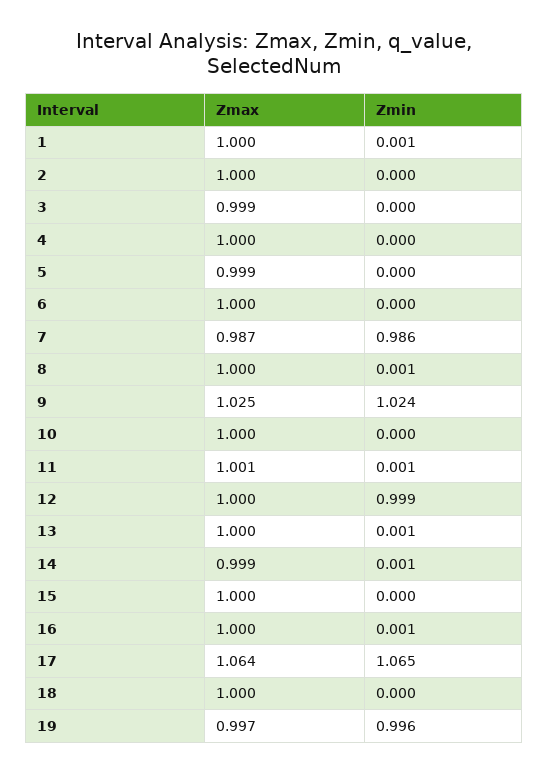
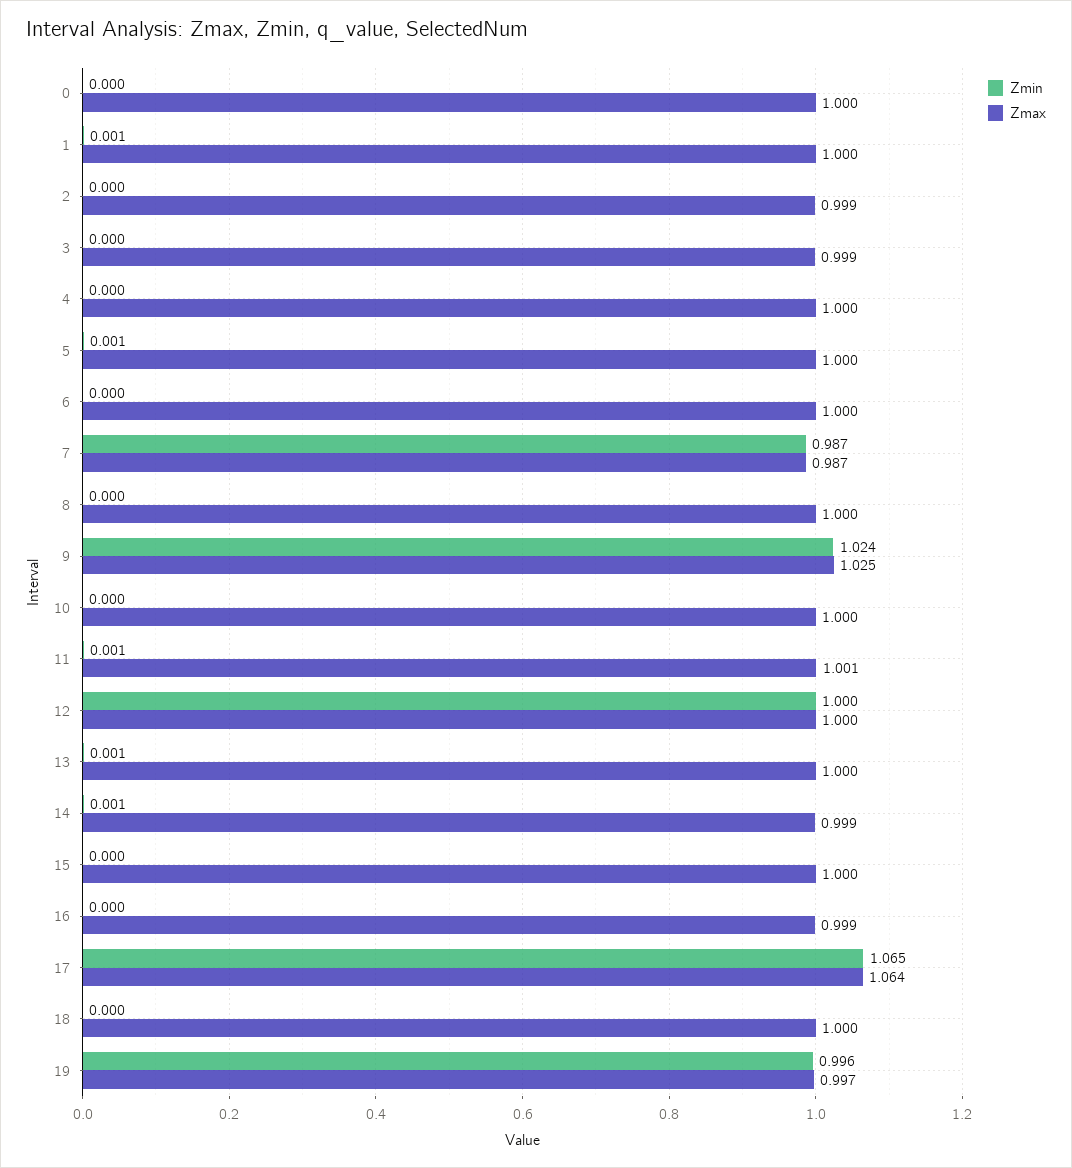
Zmax, 2: 1 -> 0.999
Zmax, 5: 0.999 -> 1
Zmin, 5: 0 -> 0.001
Zmin, 7: 0.986 -> 0.987
Zmin, 8: 0.001 -> 0
Zmin, 12: 0.999 -> 1
Zmax, 16: 1 -> 0.999
Zmin, 16: 0.001 -> 0
Zmin, 0: none -> 0
Zmax, 0: none -> 1

